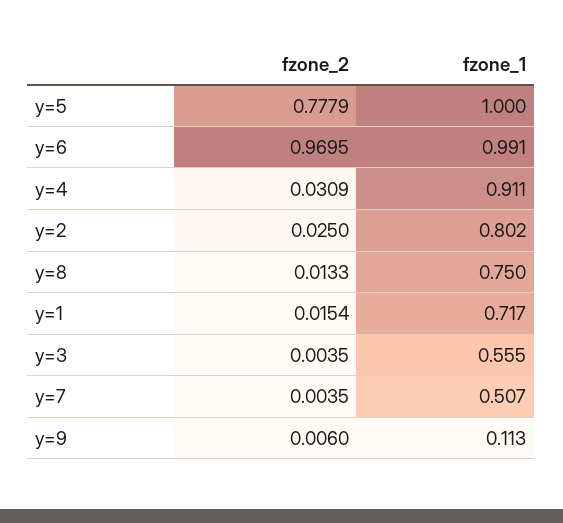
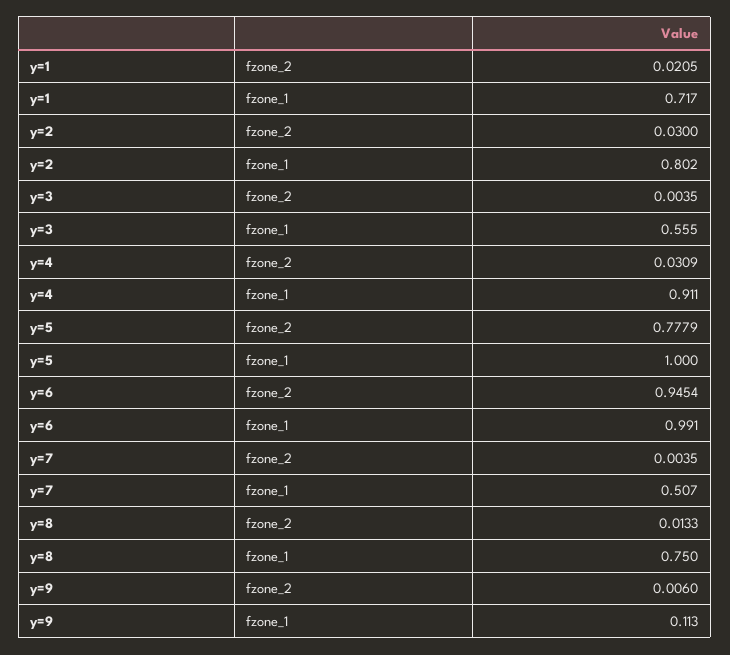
fzone_2, y=6: 0.9695 -> 0.9454
fzone_2, y=2: 0.025 -> 0.03
fzone_2, y=1: 0.0154 -> 0.0205

